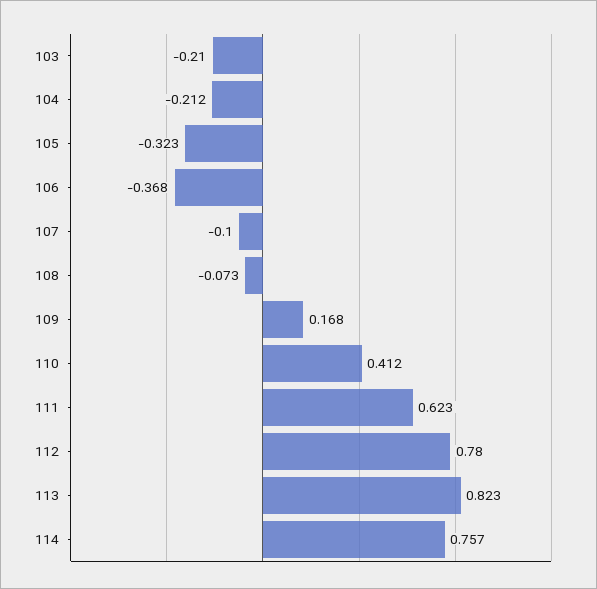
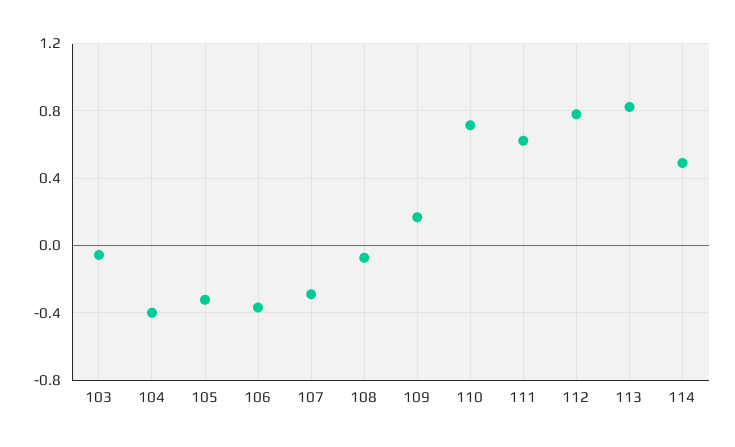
103: -0.21 -> -0.05
104: -0.212 -> -0.4
107: -0.1 -> -0.3
110: 0.412 -> 0.7
114: 0.757 -> 0.5

